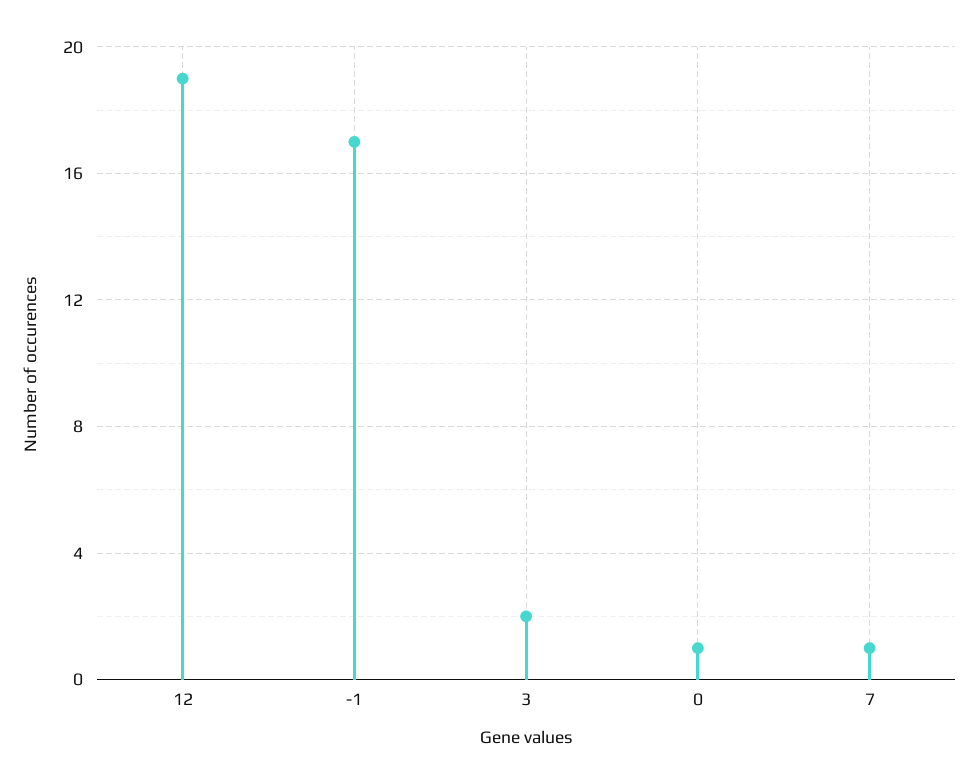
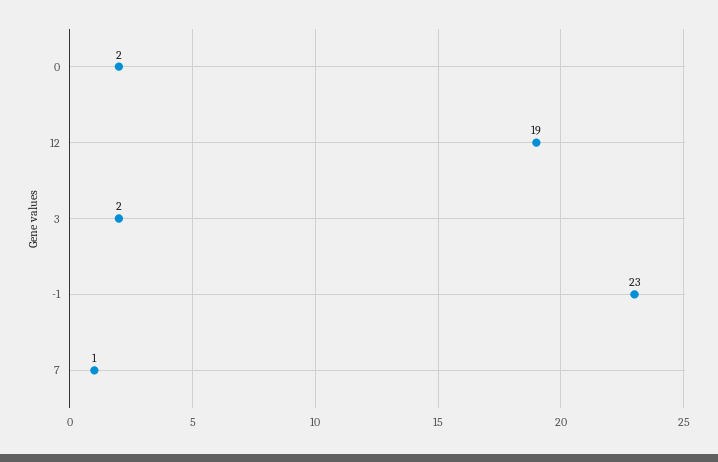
-1: 17 -> 23
0: 1 -> 2

